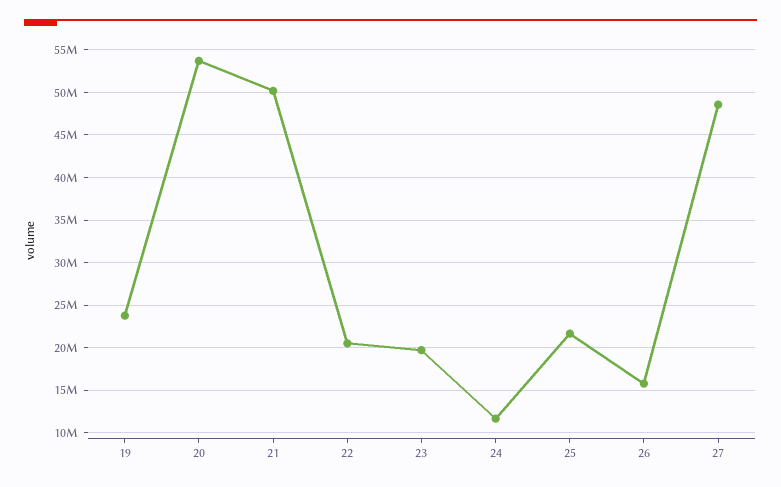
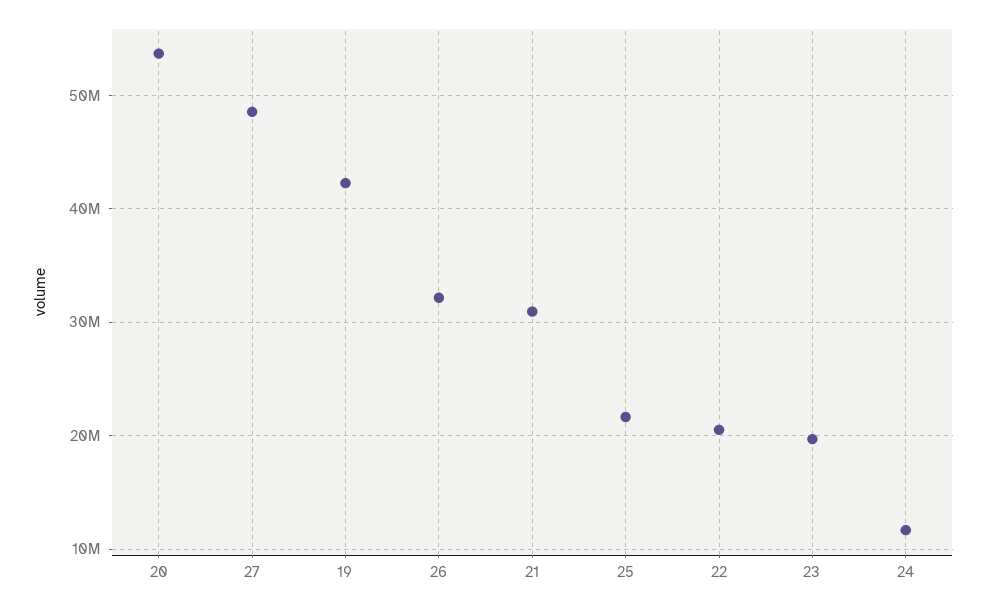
19: 24000000 -> 42000000
21: 50000000 -> 31000000
26: 16000000 -> 32000000

